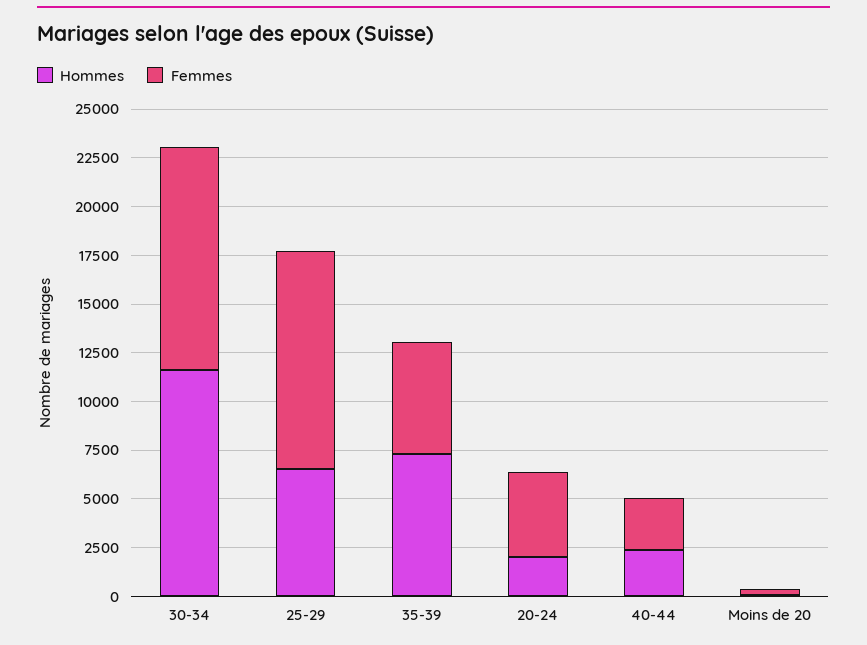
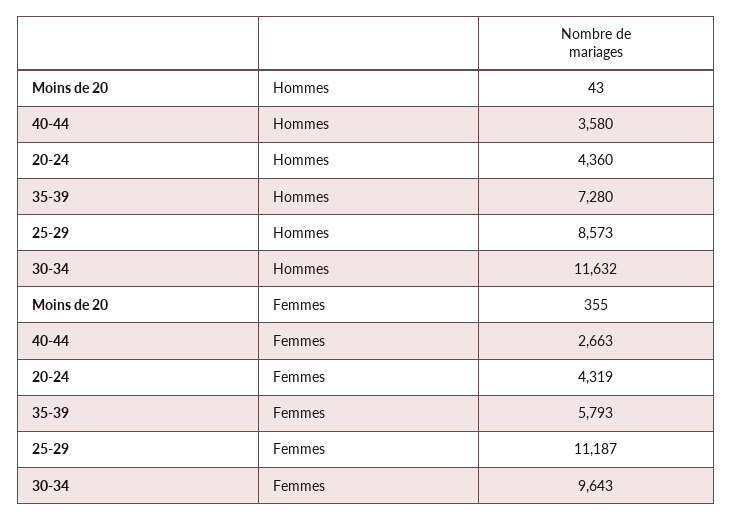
Femmes, 30-34: 11500 -> 9643
Hommes, 25-29: 6500 -> 8573
Hommes, 20-24: 2000 -> 4360
Hommes, 40-44: 2500 -> 3580

